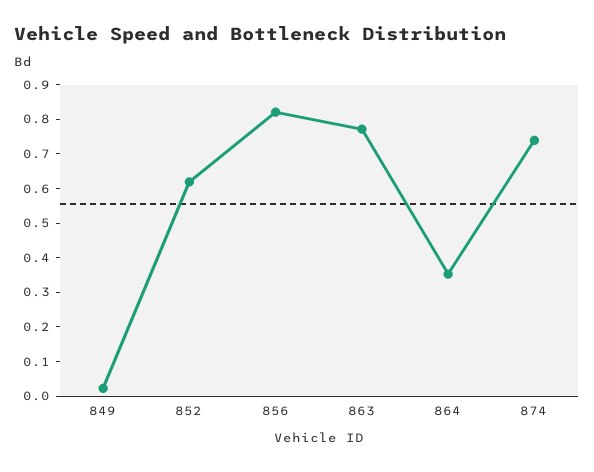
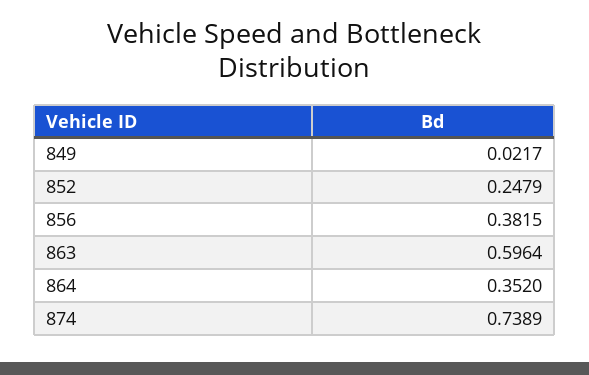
852: 0.625 -> 0.2479
856: 0.825 -> 0.3815
863: 0.775 -> 0.5964

